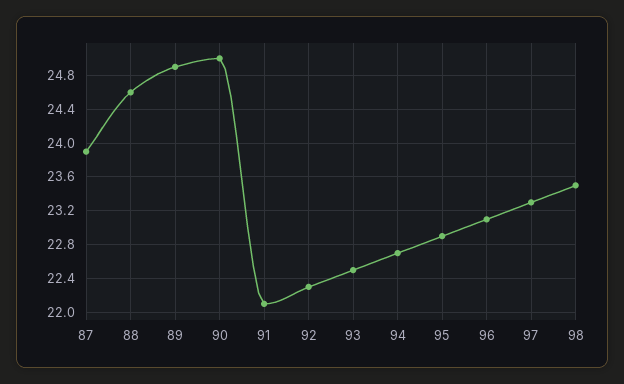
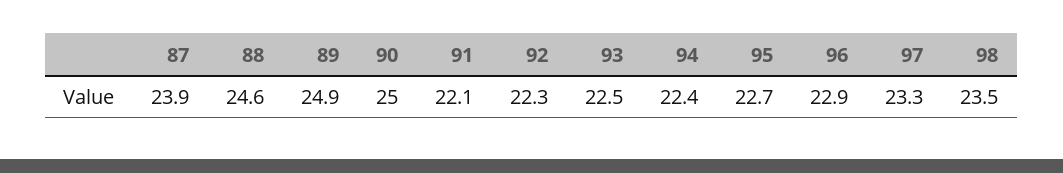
94: 22.7 -> 22.4
95: 22.9 -> 22.7
96: 23.1 -> 22.9

